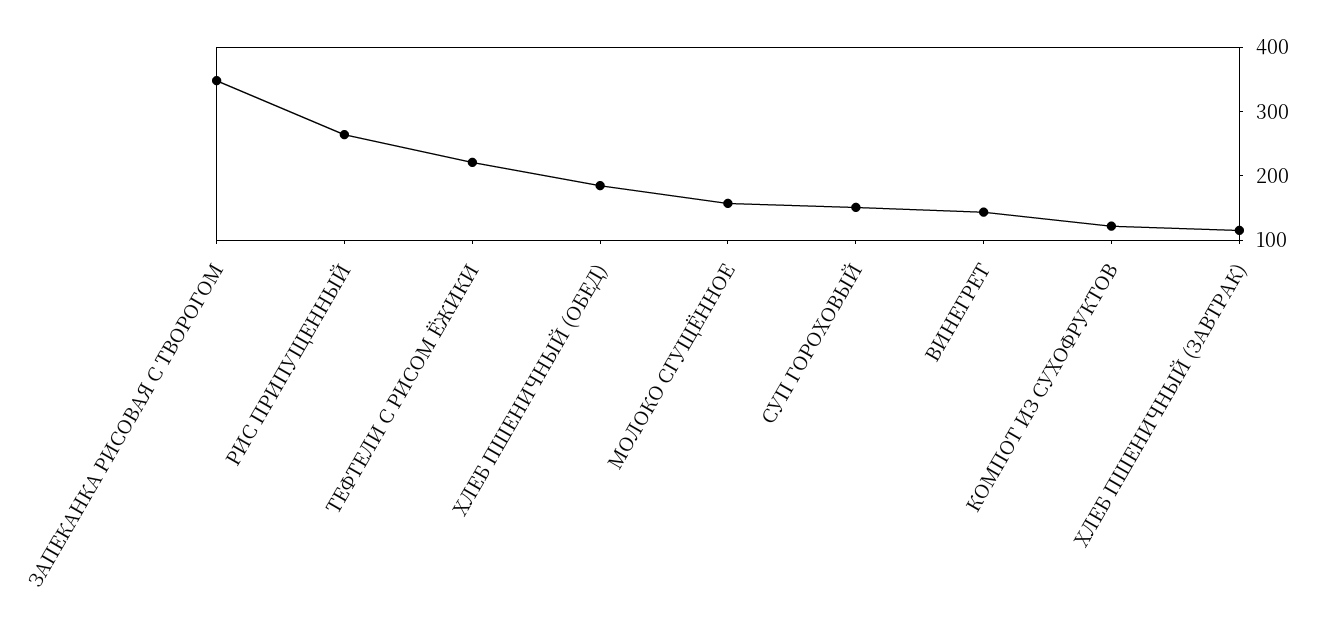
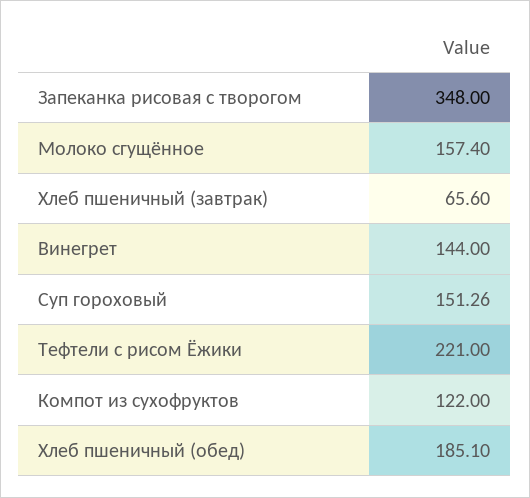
РИС ПРИПУЩЕННЫЙ: 260 -> none
ХЛЕБ ПШЕНИЧНЫЙ (ЗАВТРАК): 120 -> 65.6

